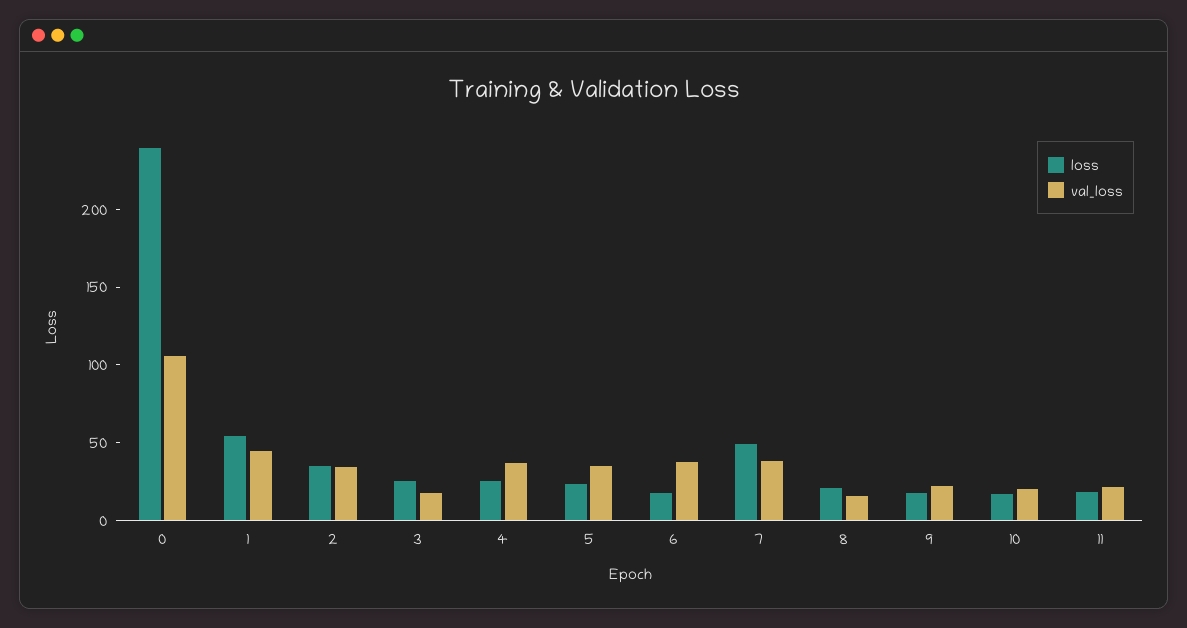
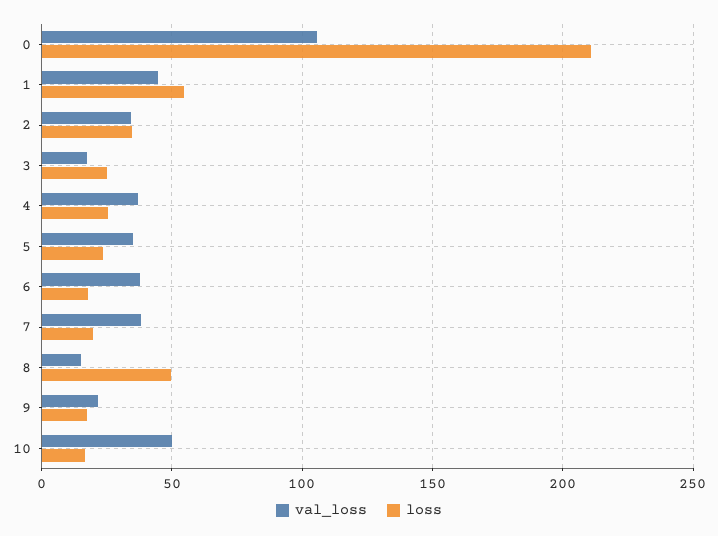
loss, 0: 240 -> 210
loss, 7: 50 -> 20
loss, 8: 20 -> 50
val_loss, 10: 20 -> 50
loss, 11: 20 -> none
val_loss, 11: 20 -> none

